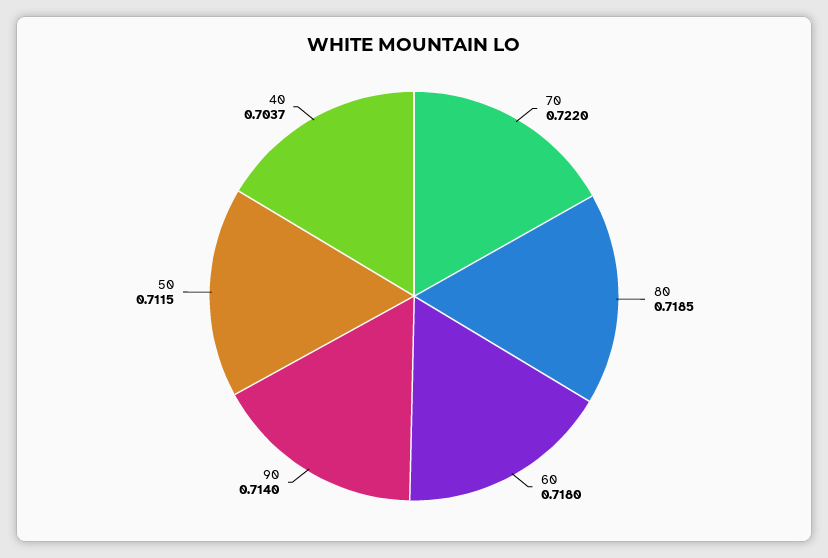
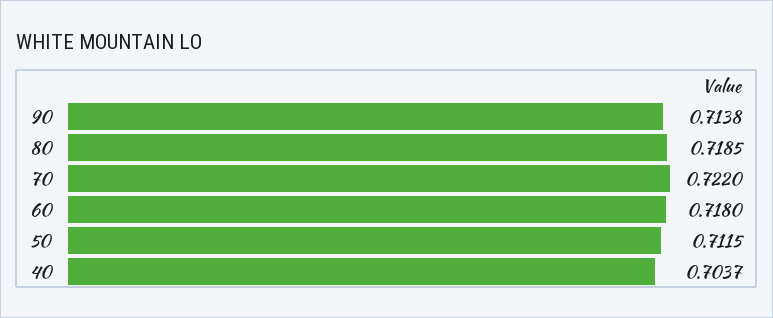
90: 0.714 -> 0.7138

